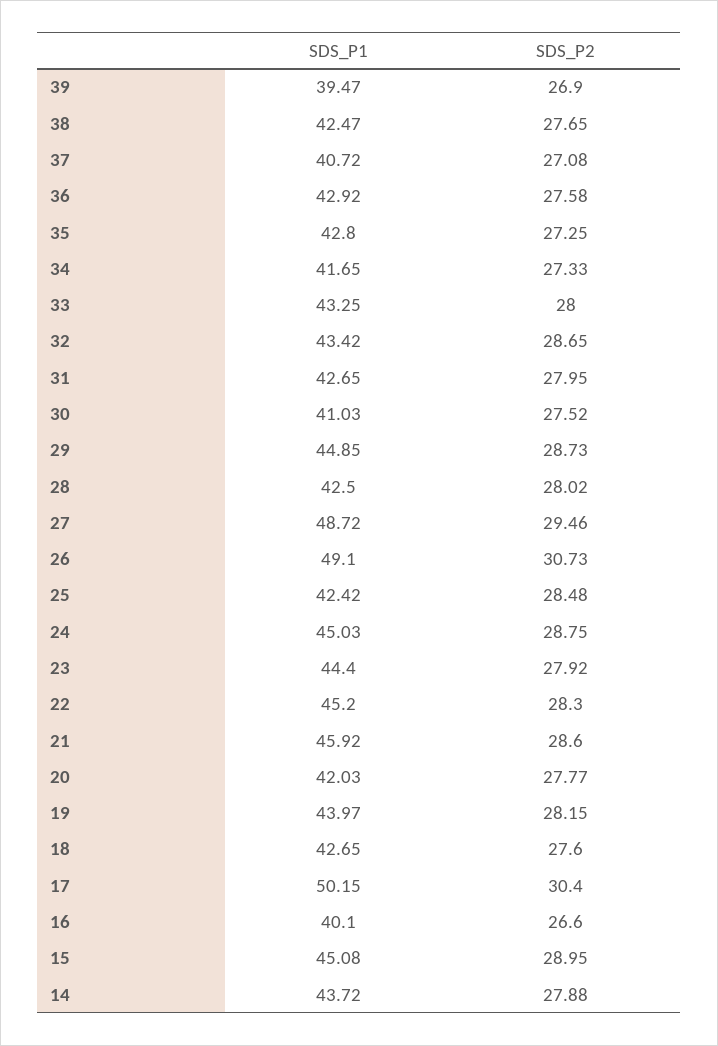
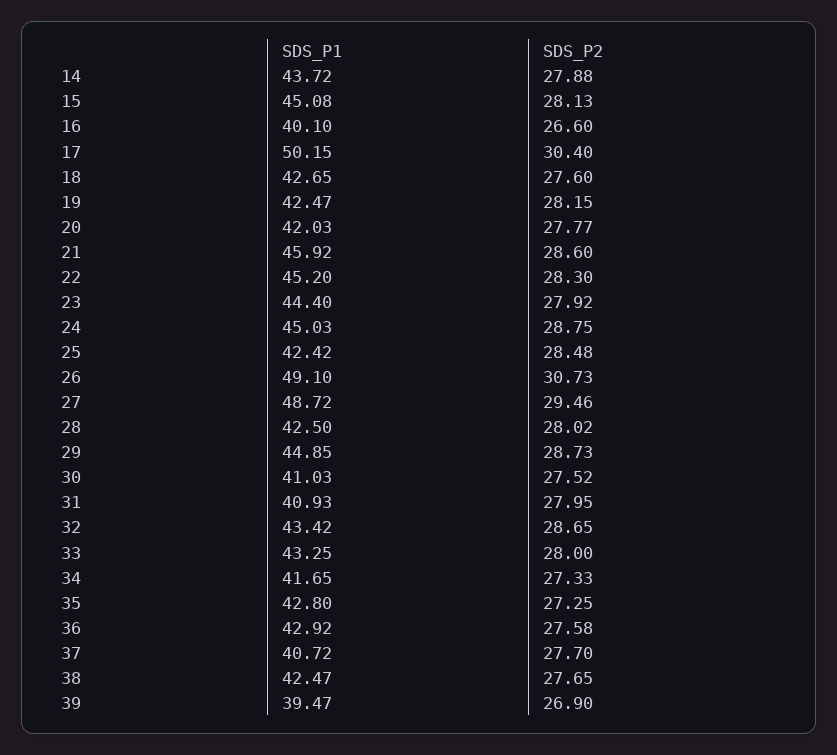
SDS_P2, 37: 27.08 -> 27.7
SDS_P1, 31: 42.65 -> 40.93
SDS_P1, 19: 43.97 -> 42.47
SDS_P2, 15: 28.95 -> 28.13

